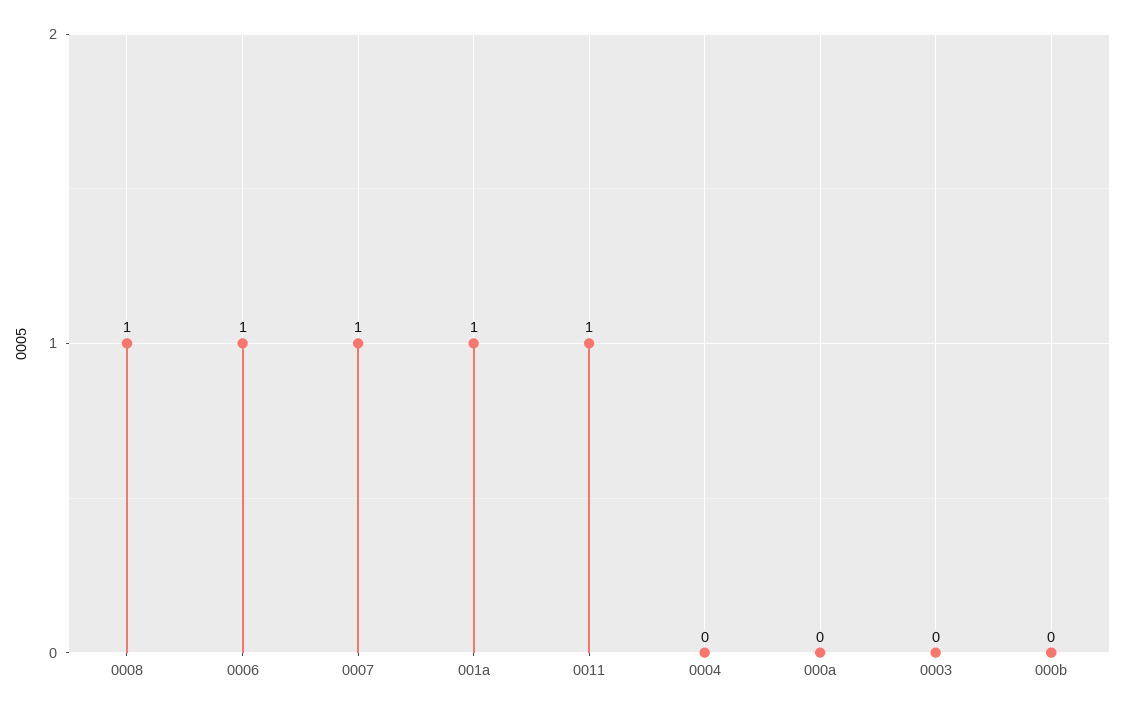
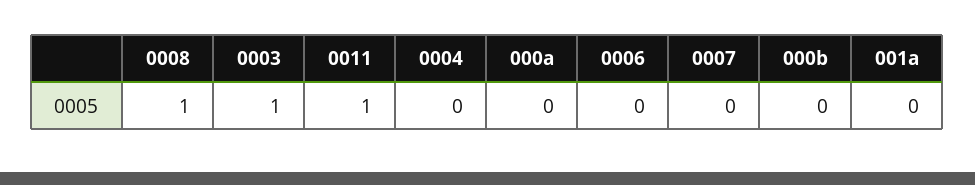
0006: 1 -> 0
0007: 1 -> 0
001a: 1 -> 0
0003: 0 -> 1

